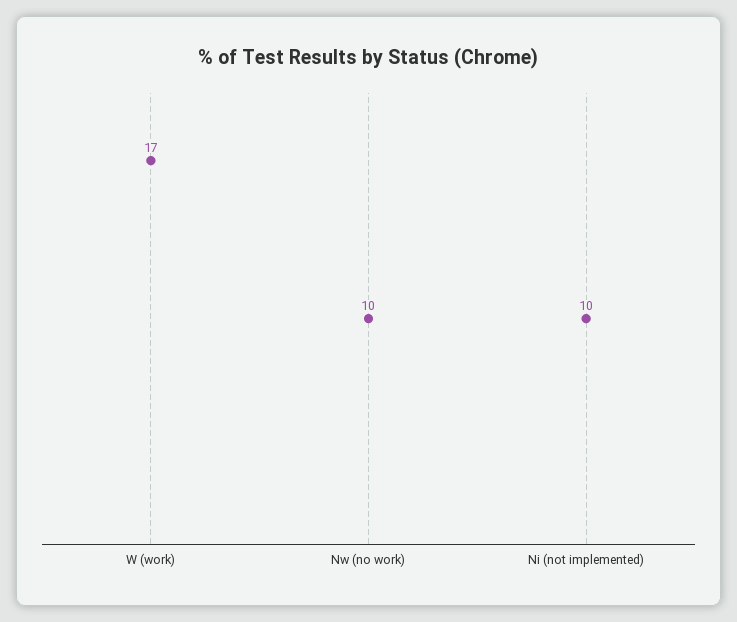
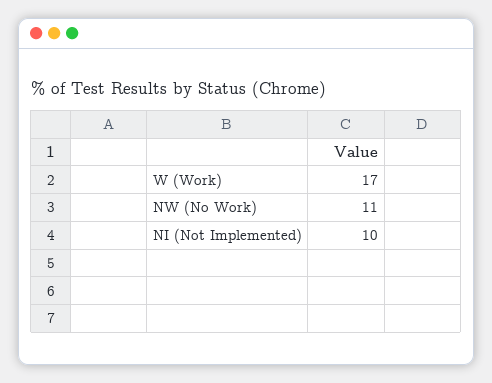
Nw (no work): 10 -> 11

